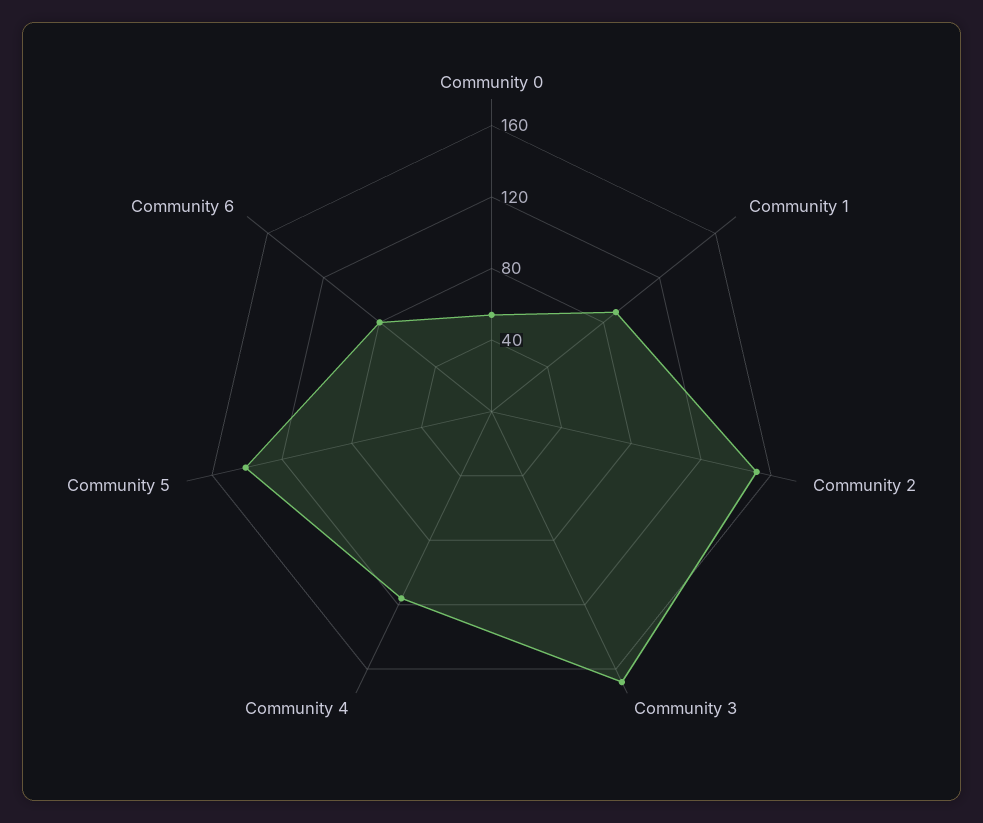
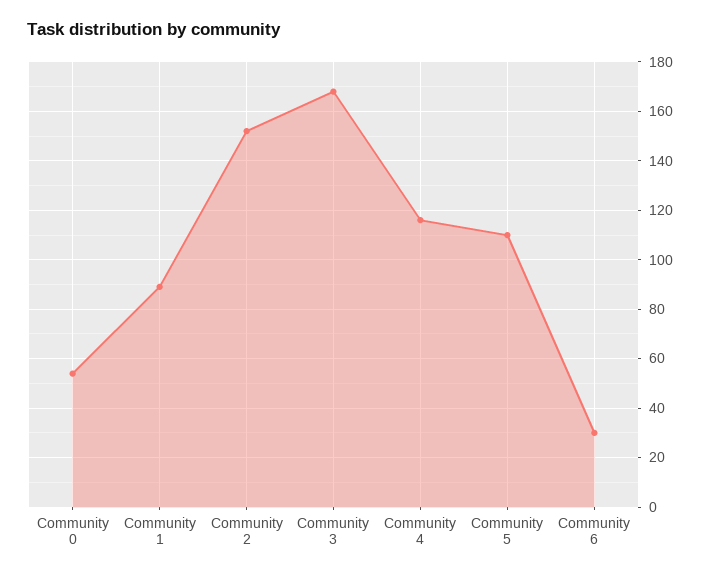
Community 5: 140 -> 110
Community 6: 80 -> 30

